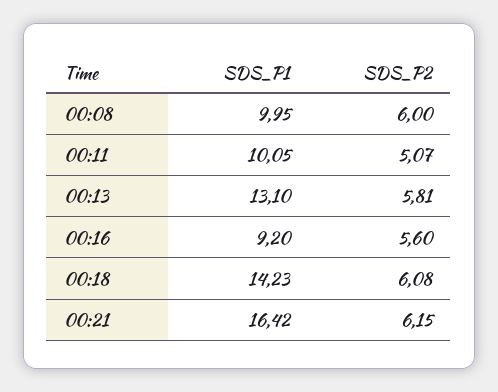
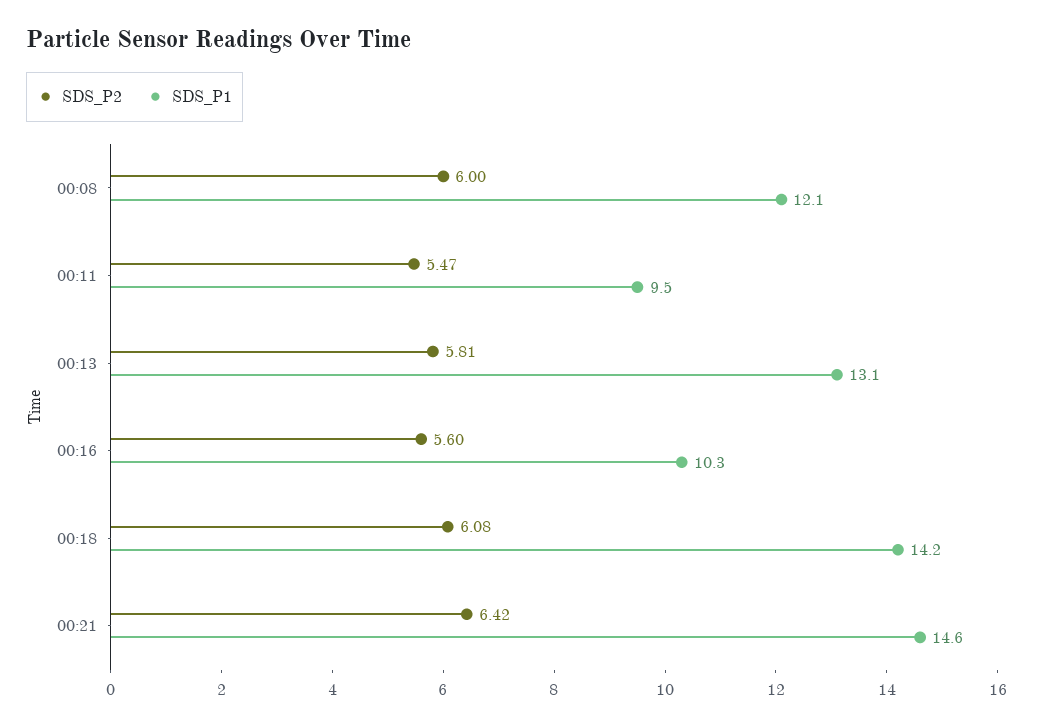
SDS_P1, 00:08: 9.95 -> 12.1
SDS_P1, 00:11: 10.05 -> 9.5
SDS_P2, 00:11: 5.07 -> 5.47
SDS_P1, 00:16: 9.2 -> 10.3
SDS_P1, 00:21: 16.42 -> 14.6
SDS_P2, 00:21: 6.15 -> 6.42

